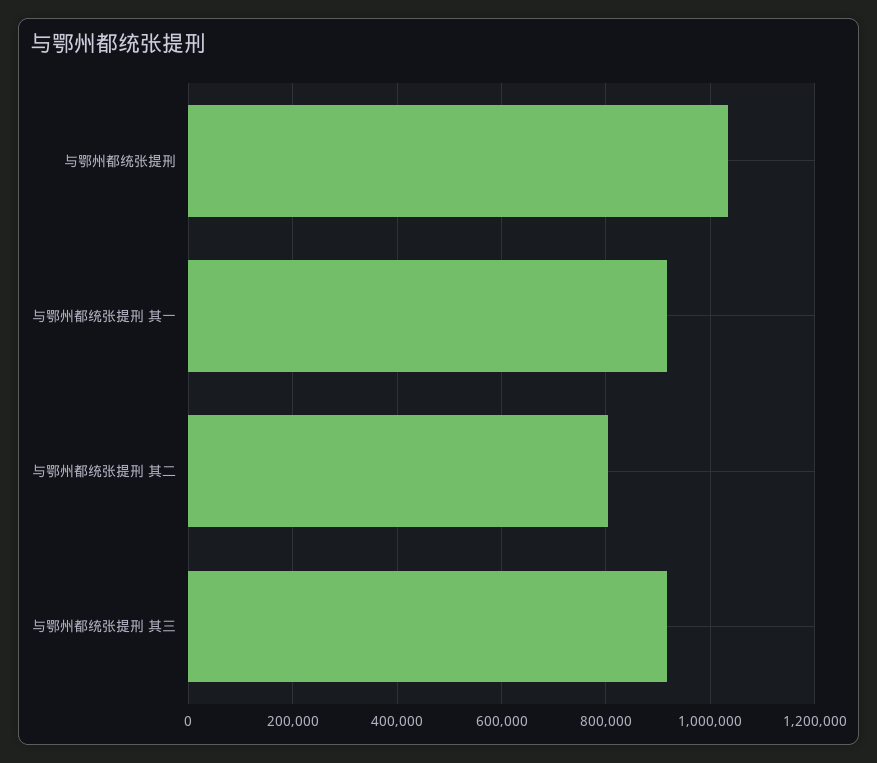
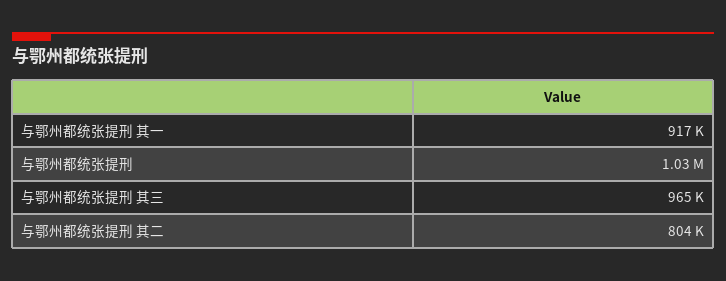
与鄂州都统张提刑 其三: 920000 -> 965000

